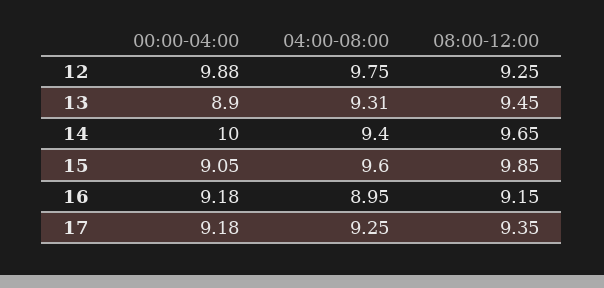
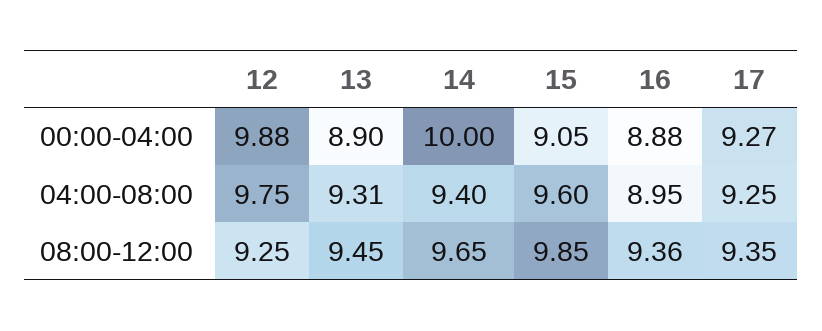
00:00-04:00, 16: 9.18 -> 8.88
08:00-12:00, 16: 9.15 -> 9.36
00:00-04:00, 17: 9.18 -> 9.27

